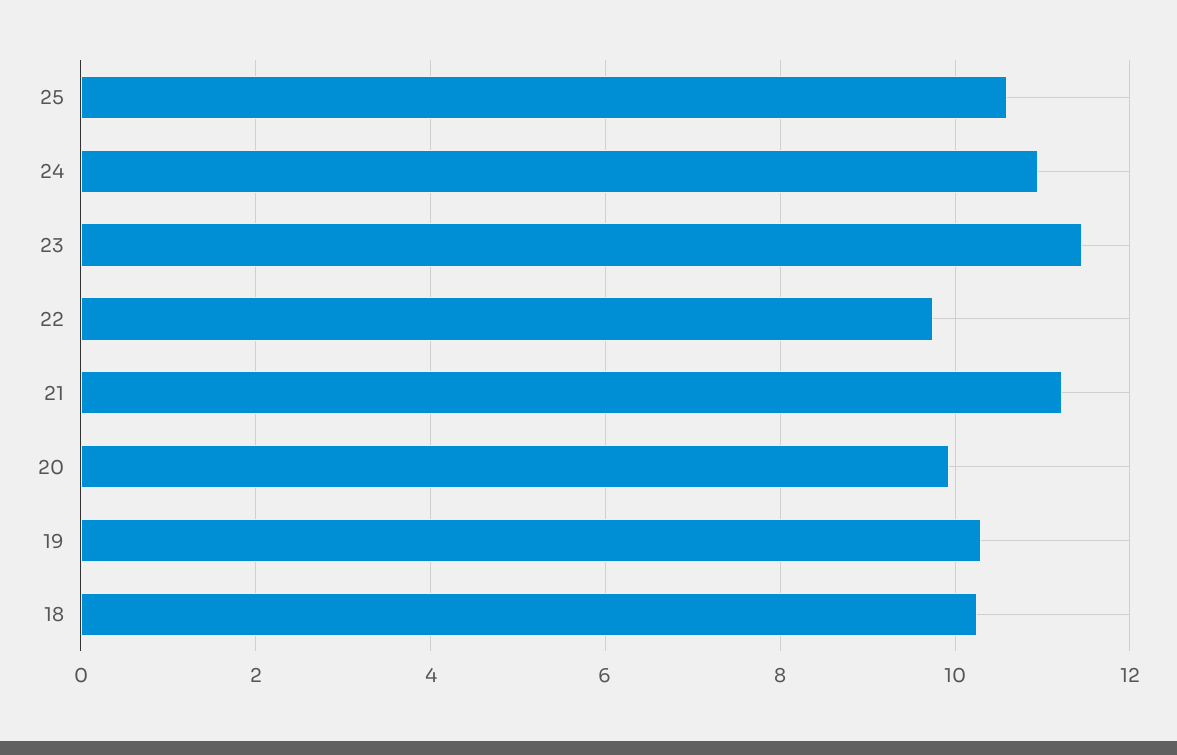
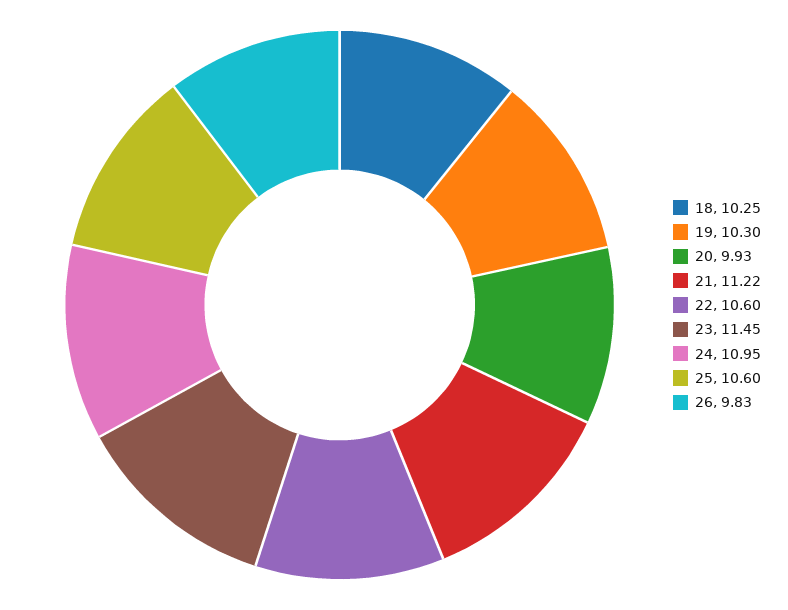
22: 9.8 -> 10.6
26: none -> 9.83

